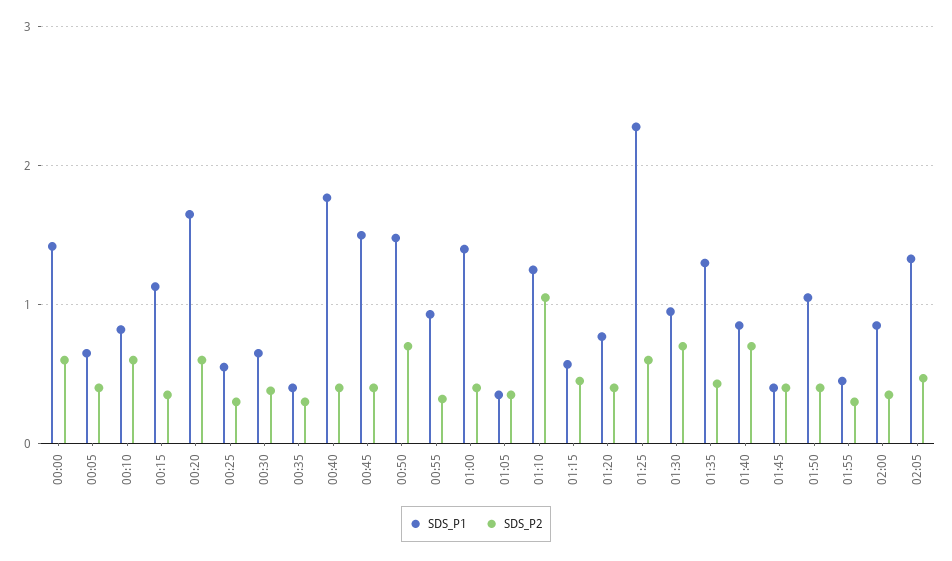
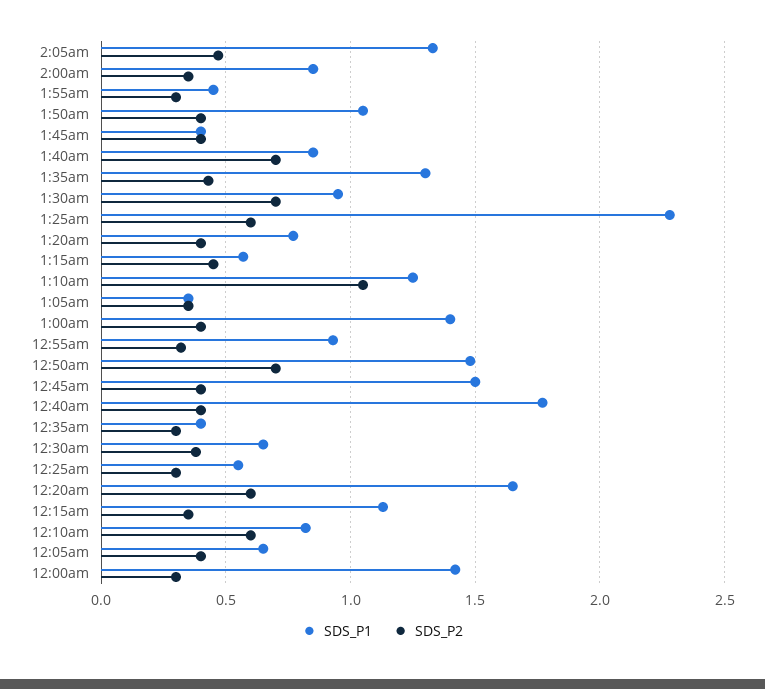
SDS_P2, 00:00: 0.6 -> 0.3

